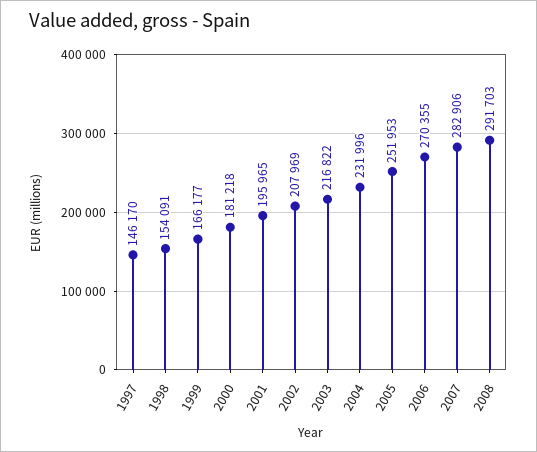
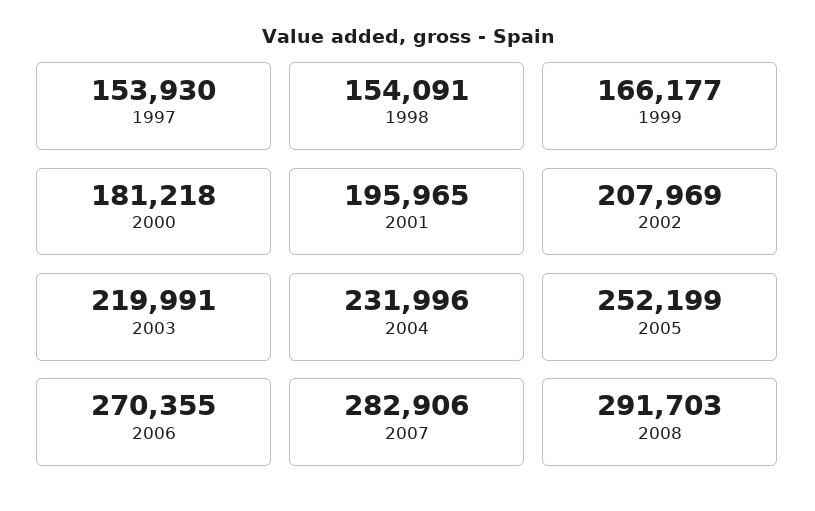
1997: 146170 -> 153930
2003: 216822 -> 219991
2005: 251953 -> 252199

